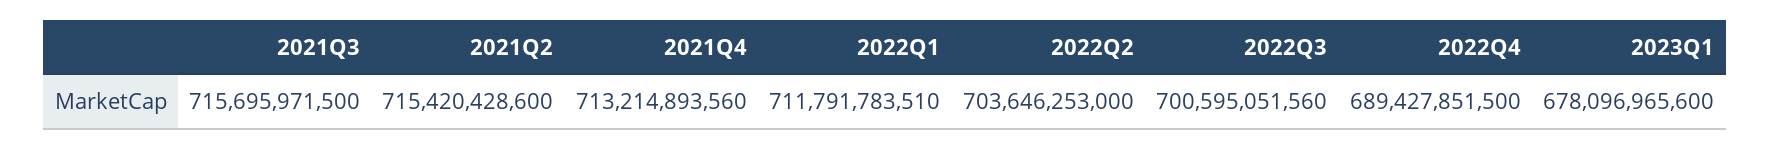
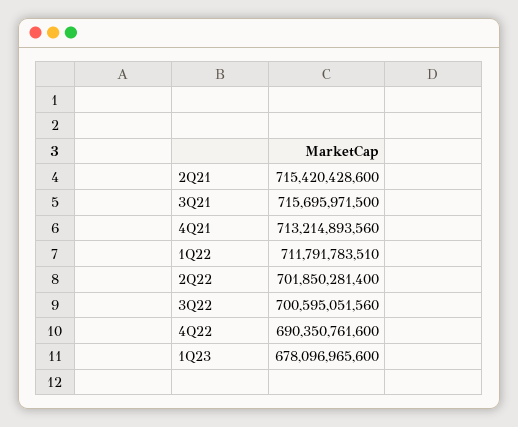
2022Q2: 703646253000 -> 701850281400
2022Q4: 689427851500 -> 690350761600

